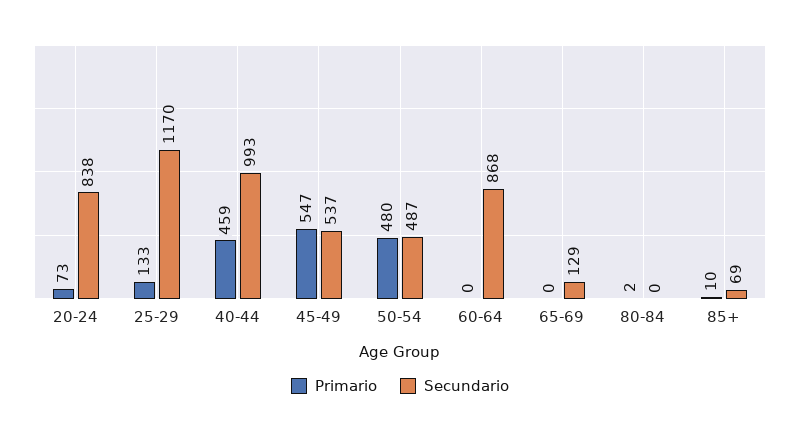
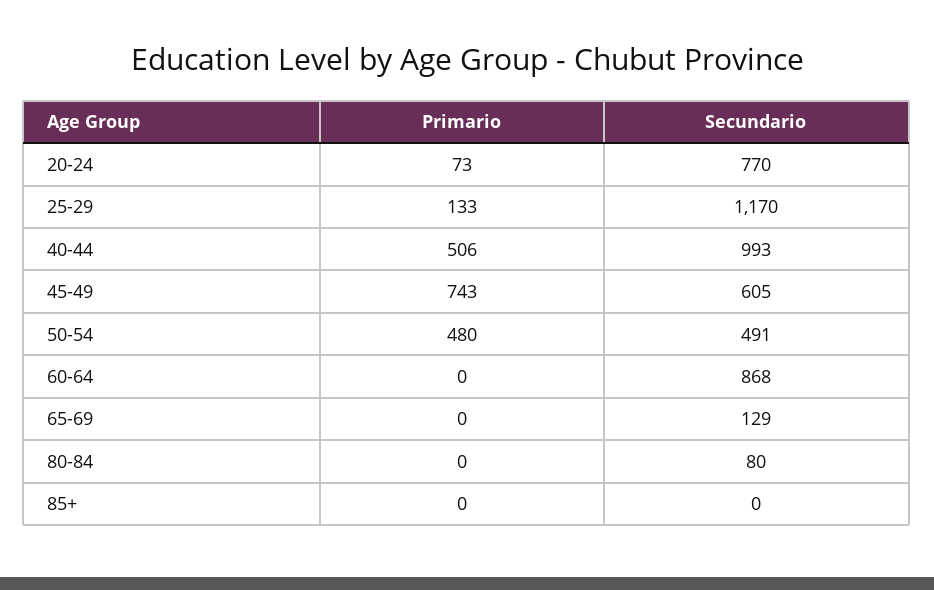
Secundario, 20-24: 838 -> 770
Primario, 40-44: 459 -> 506
Primario, 45-49: 547 -> 743
Secundario, 45-49: 537 -> 605
Secundario, 50-54: 487 -> 491
Primario, 80-84: 2 -> 0
Secundario, 80-84: 0 -> 80
Primario, 85+: 10 -> 0
Secundario, 85+: 69 -> 0

